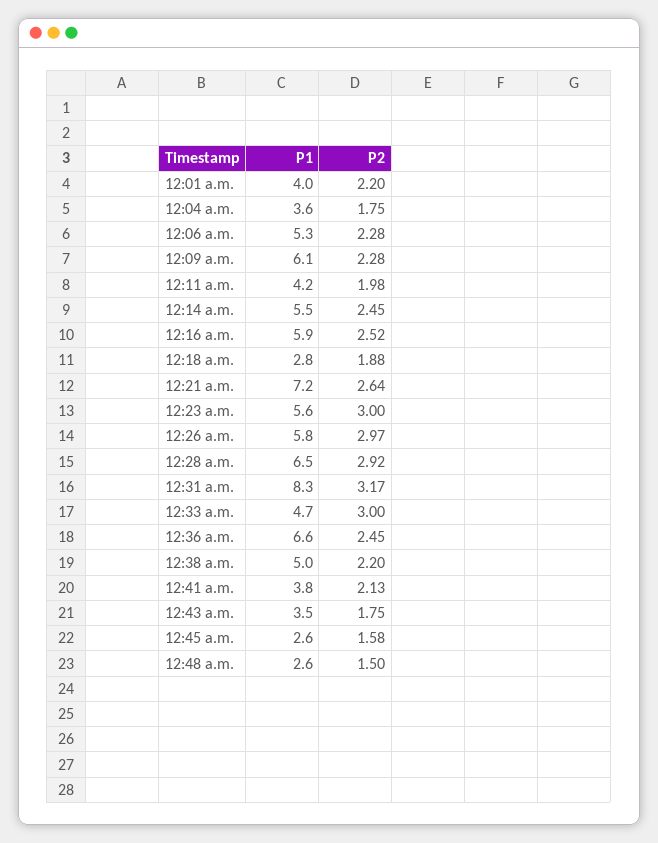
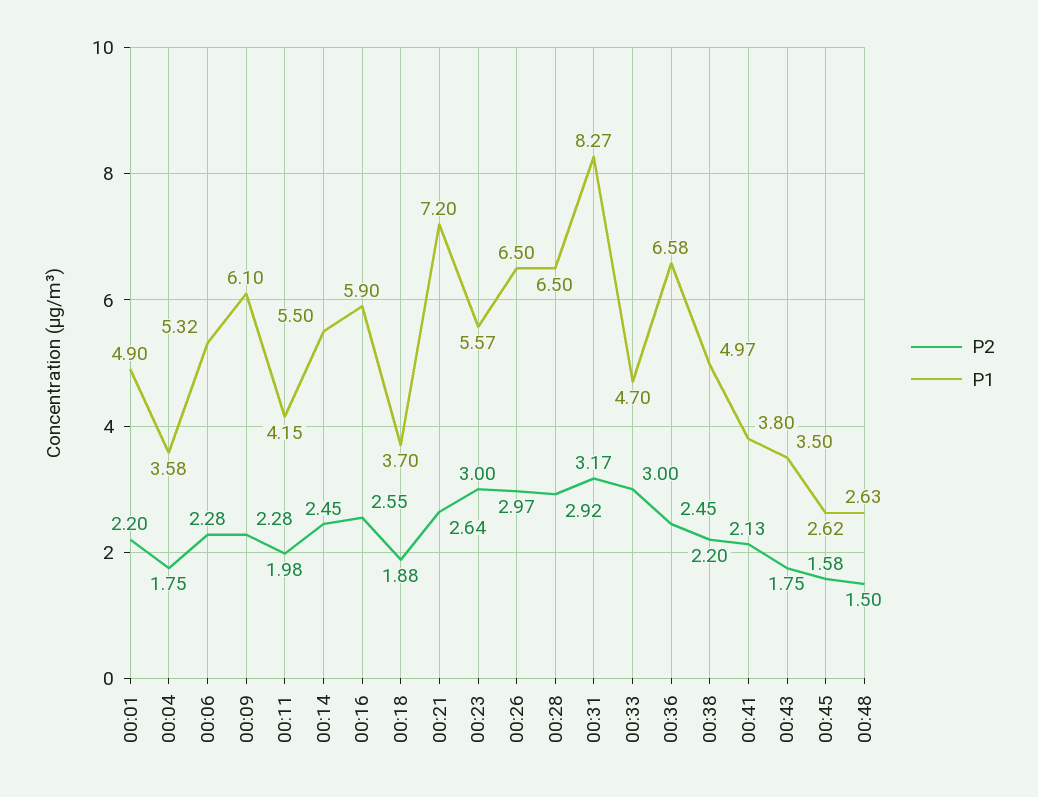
P1, 12:01 a.m.: 4 -> 4.9
P2, 12:16 a.m.: 2.52 -> 2.55
P1, 12:18 a.m.: 2.8 -> 3.7
P1, 12:26 a.m.: 5.8 -> 6.5

